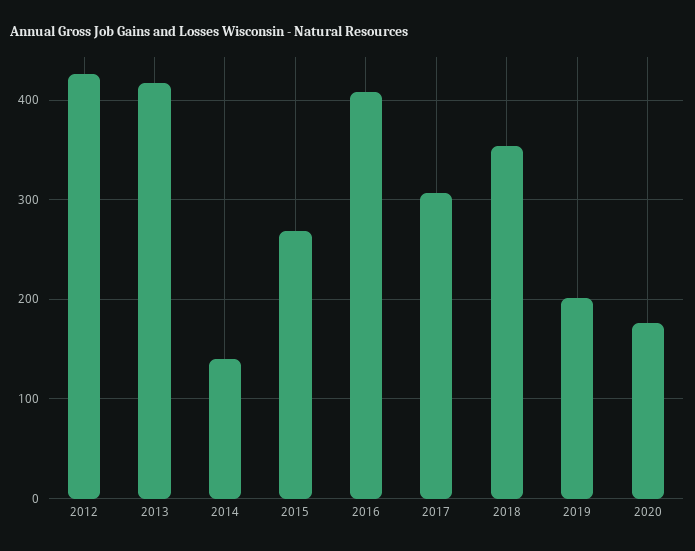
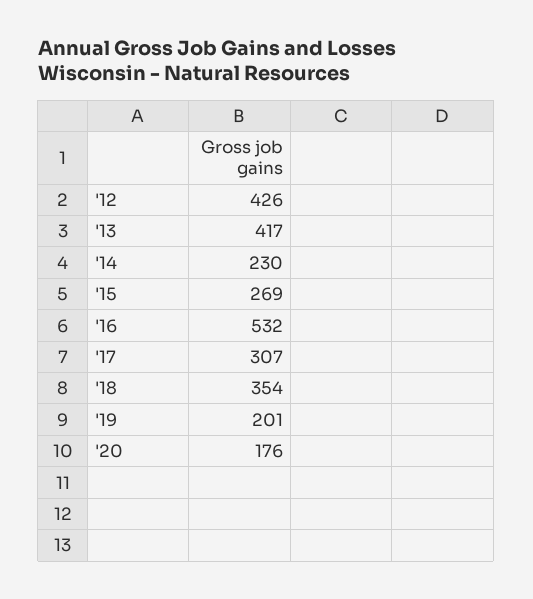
2014: 140 -> 230
2016: 410 -> 532

